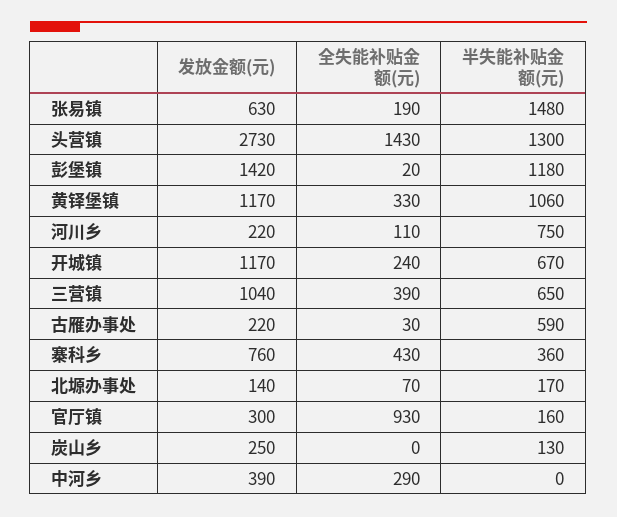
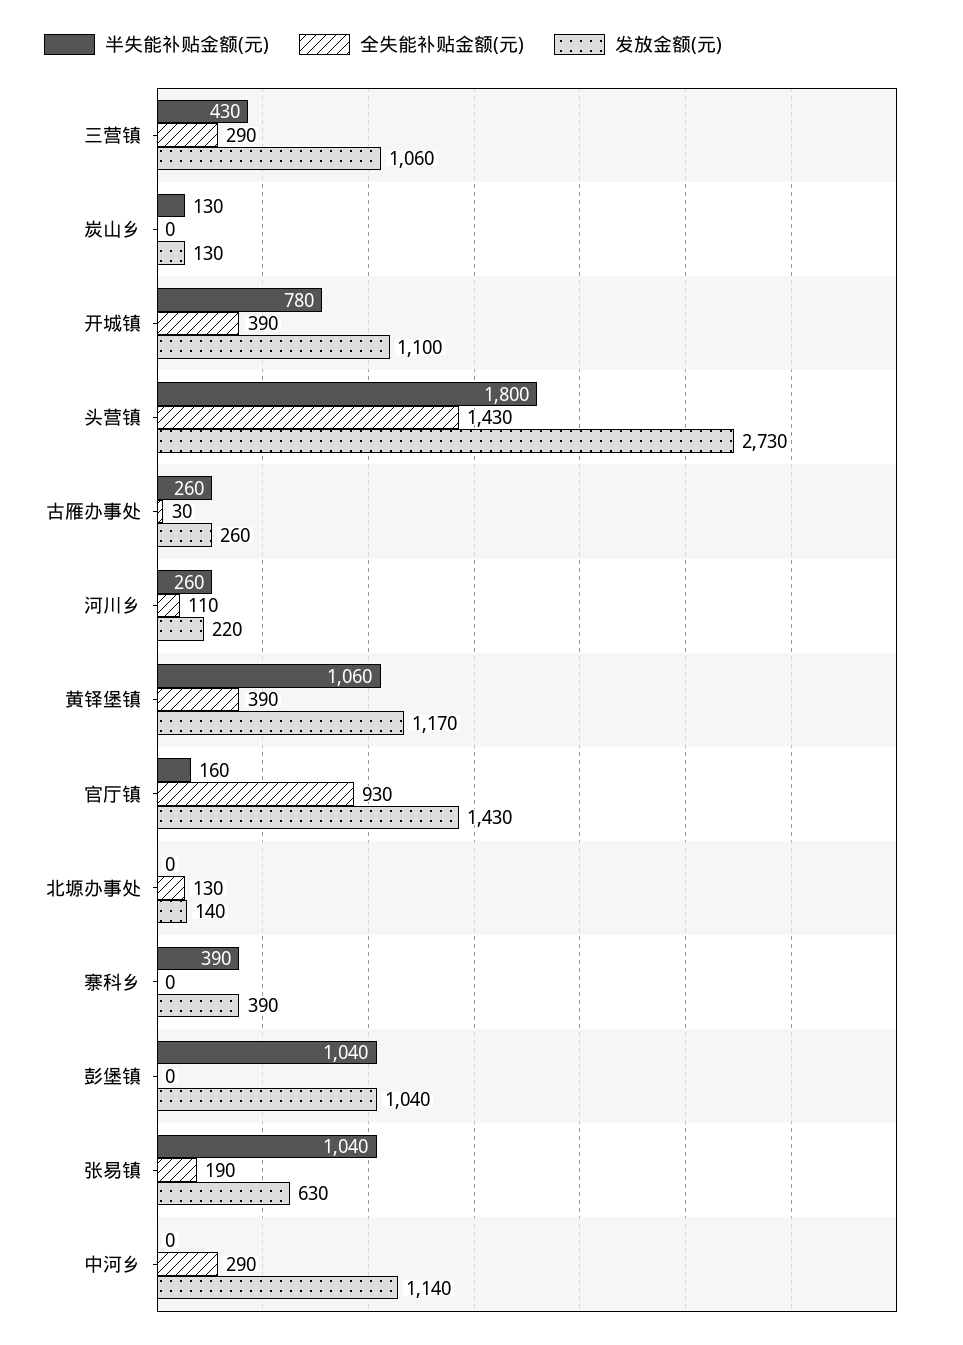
半失能补贴金额(元), 张易镇: 1480 -> 1040
半失能补贴金额(元), 头营镇: 1300 -> 1800
发放金额(元), 彭堡镇: 1420 -> 1040
全失能补贴金额(元), 彭堡镇: 20 -> 0
半失能补贴金额(元), 彭堡镇: 1180 -> 1040
全失能补贴金额(元), 黄铎堡镇: 330 -> 390
半失能补贴金额(元), 河川乡: 750 -> 260
发放金额(元), 开城镇: 1170 -> 1100
全失能补贴金额(元), 开城镇: 240 -> 390
半失能补贴金额(元), 开城镇: 670 -> 780
发放金额(元), 三营镇: 1040 -> 1060
全失能补贴金额(元), 三营镇: 390 -> 290
半失能补贴金额(元), 三营镇: 650 -> 430
发放金额(元), 古雁办事处: 220 -> 260
半失能补贴金额(元), 古雁办事处: 590 -> 260
发放金额(元), 寨科乡: 760 -> 390
全失能补贴金额(元), 寨科乡: 430 -> 0
半失能补贴金额(元), 寨科乡: 360 -> 390
全失能补贴金额(元), 北塬办事处: 70 -> 130
半失能补贴金额(元), 北塬办事处: 170 -> 0
发放金额(元), 官厅镇: 300 -> 1430
发放金额(元), 炭山乡: 250 -> 130
发放金额(元), 中河乡: 390 -> 1140

